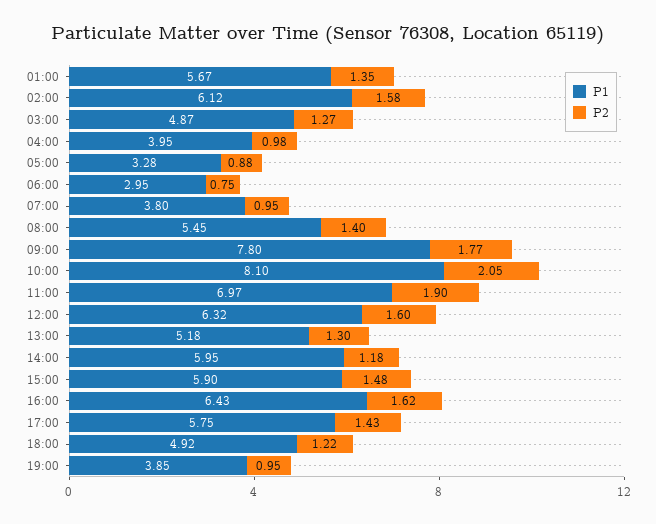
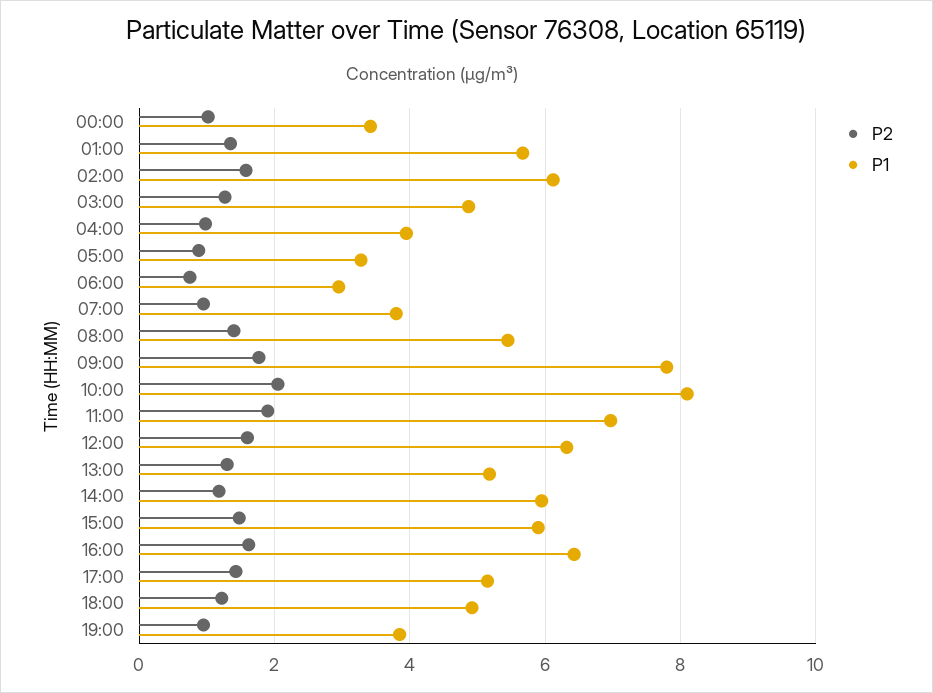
P1, 17:00: 5.75 -> 5.2
P2, 00:00: none -> 1
P1, 00:00: none -> 3.4

